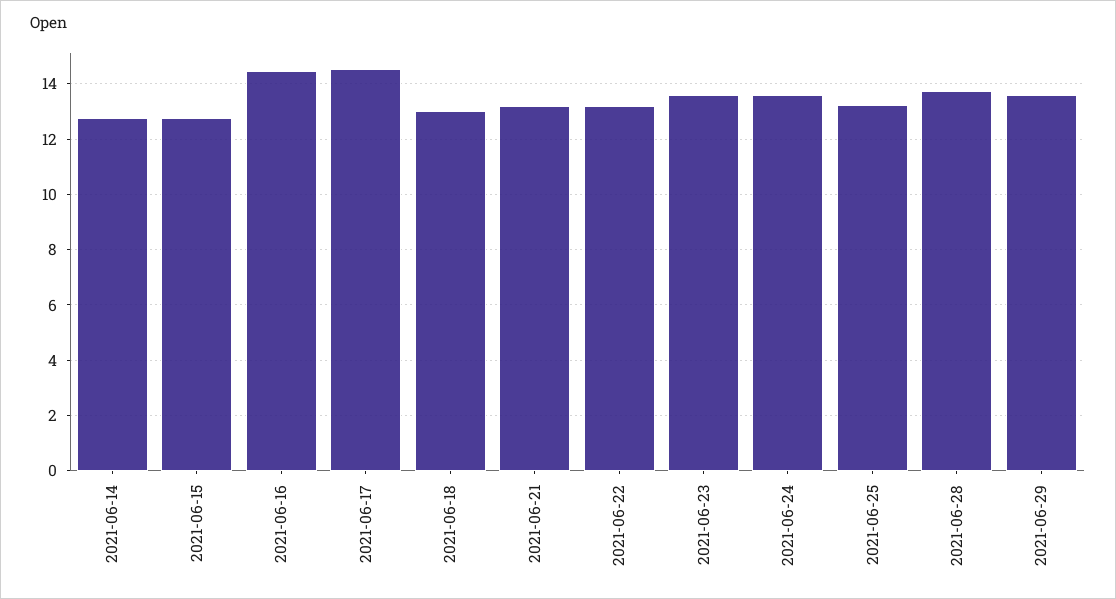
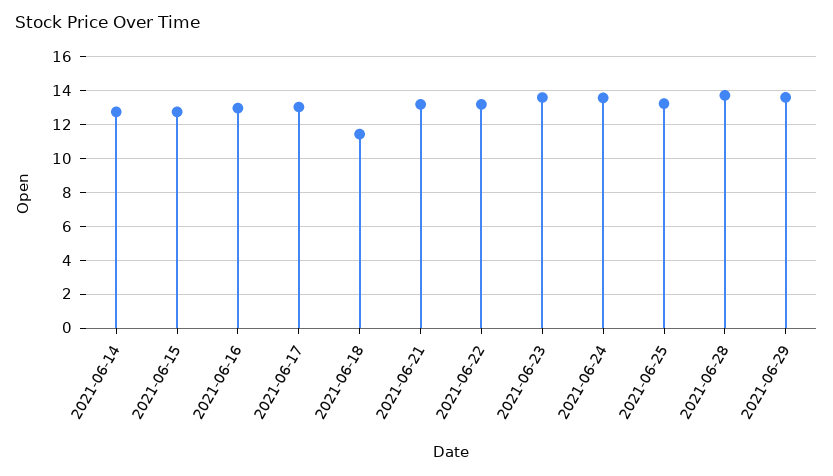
2021-06-16: 14.5 -> 13
2021-06-17: 14.5 -> 13
2021-06-18: 13 -> 11.5

